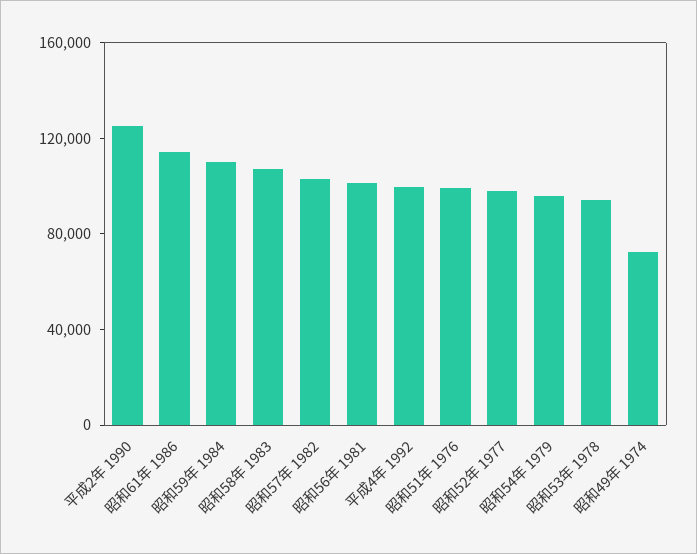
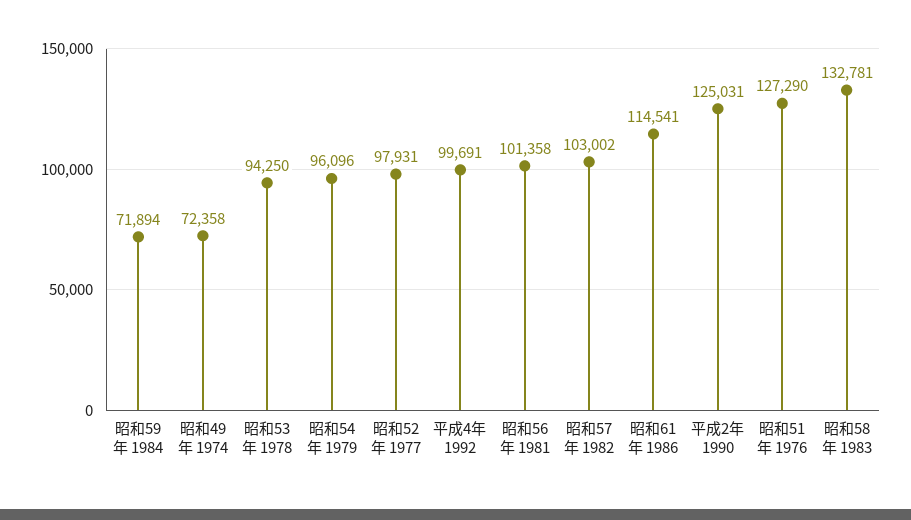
昭和59年 1984: 110000 -> 71894
昭和58年 1983: 110000 -> 132781
昭和51年 1976: 100000 -> 127290

